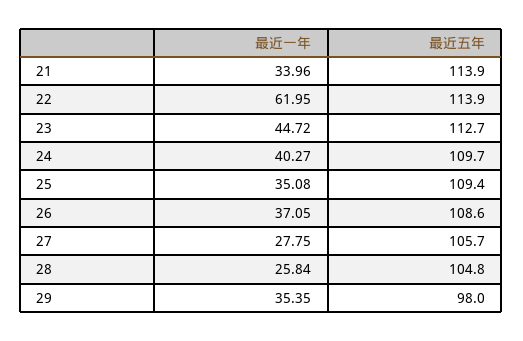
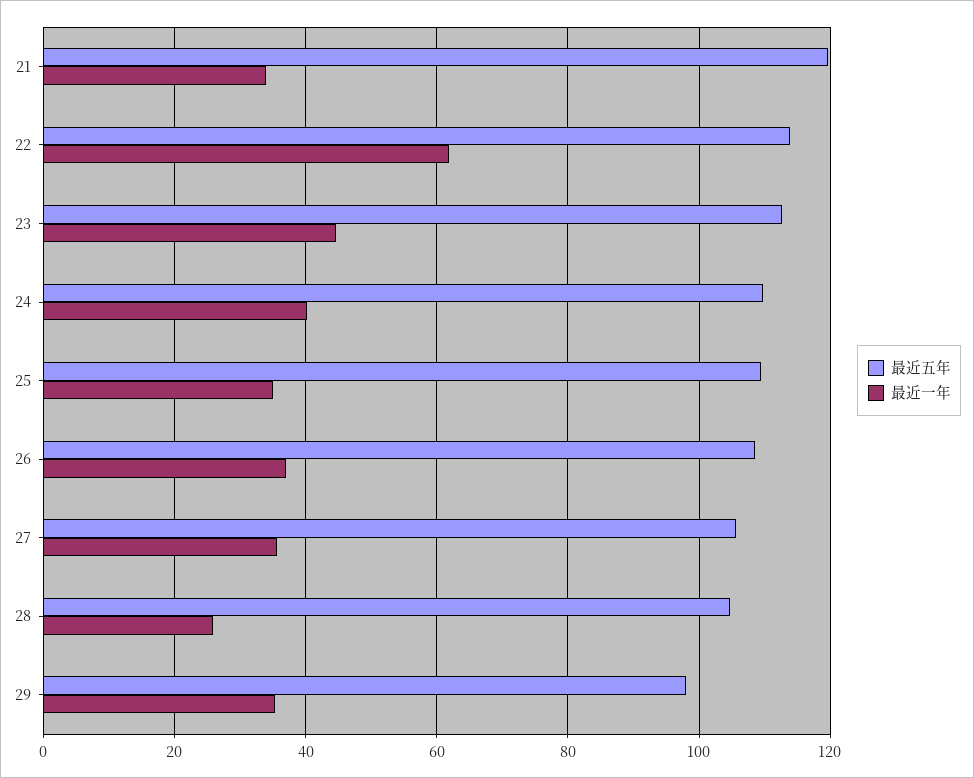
最近五年, 21: 113.9 -> 120
最近一年, 27: 27.75 -> 36

